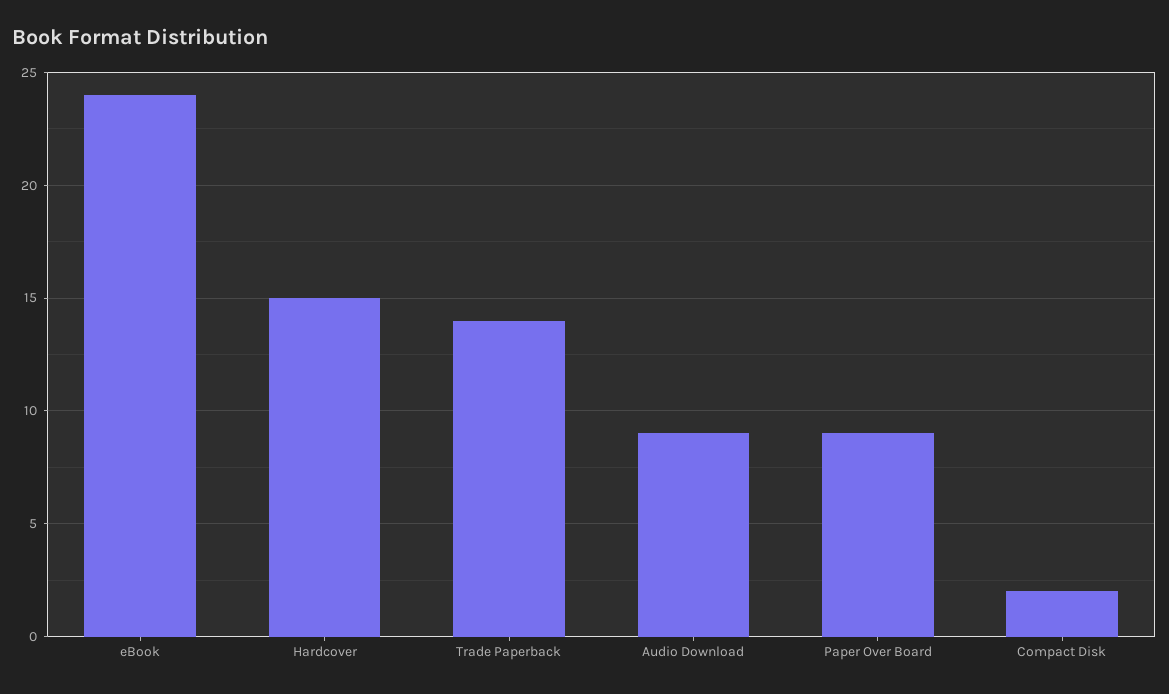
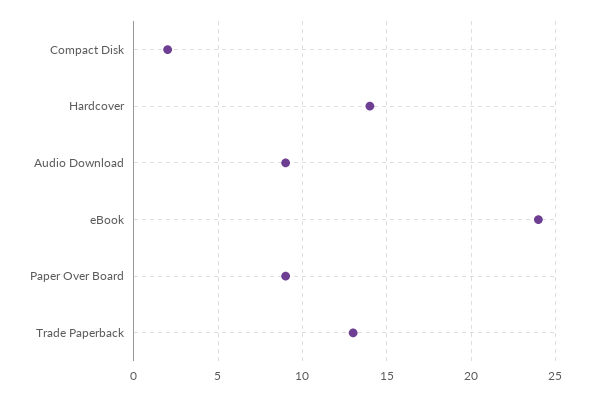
Hardcover: 15 -> 14
Trade Paperback: 14 -> 13

